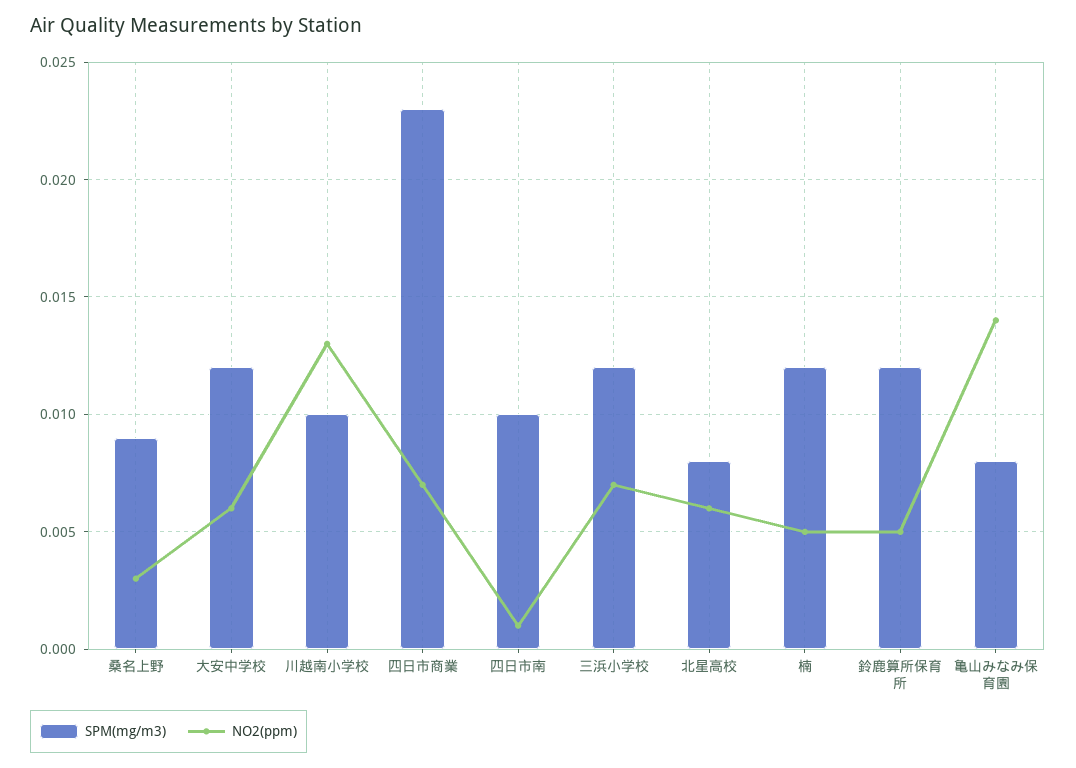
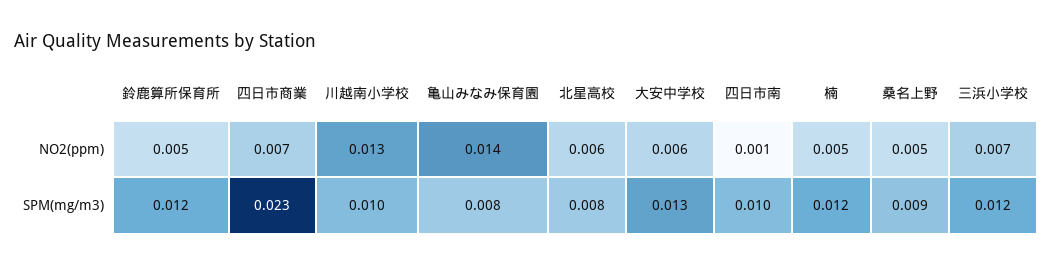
NO2(ppm), 桑名上野: 0.003 -> 0.005
SPM(mg/m3), 大安中学校: 0.012 -> 0.013

